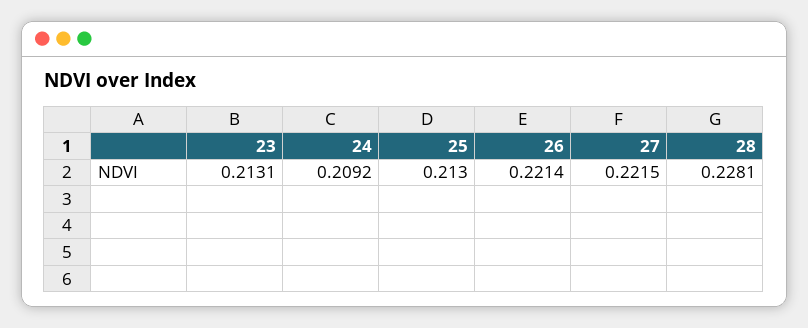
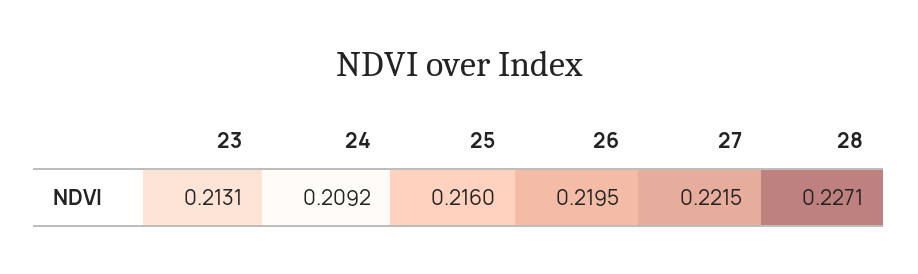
25: 0.213 -> 0.216
26: 0.2214 -> 0.2195
28: 0.2281 -> 0.2271

